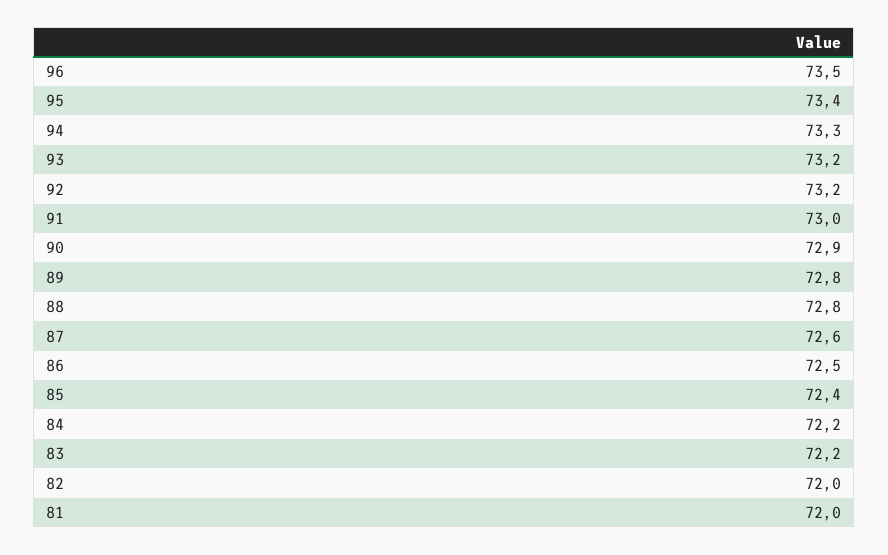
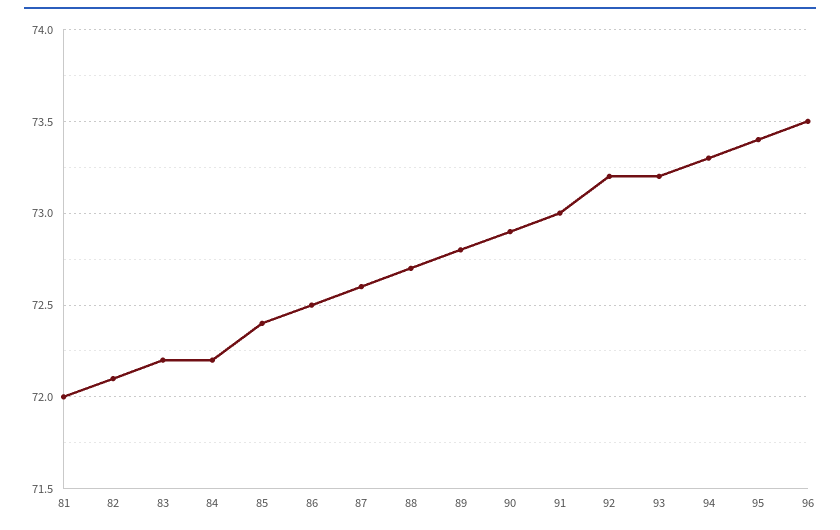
88: 72.8 -> 72.7
82: 72 -> 72.1

